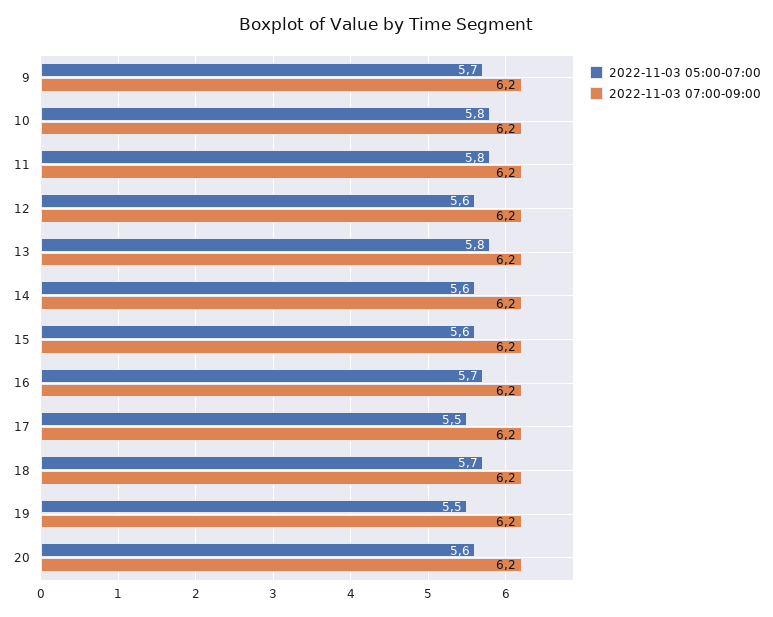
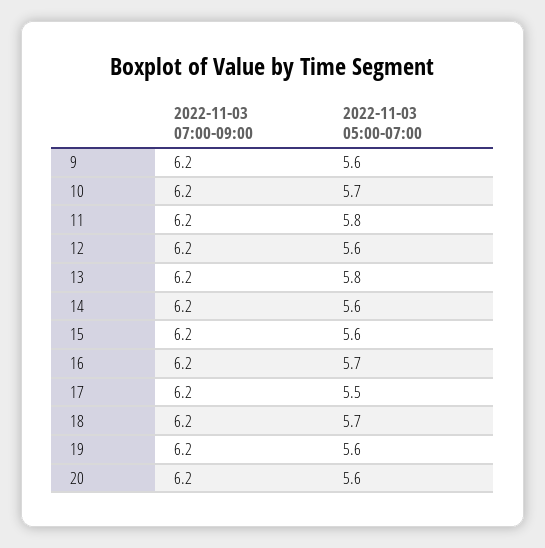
2022-11-03 05:00-07:00, 9: 5.7 -> 5.6
2022-11-03 05:00-07:00, 10: 5.8 -> 5.7
2022-11-03 05:00-07:00, 19: 5.5 -> 5.6

